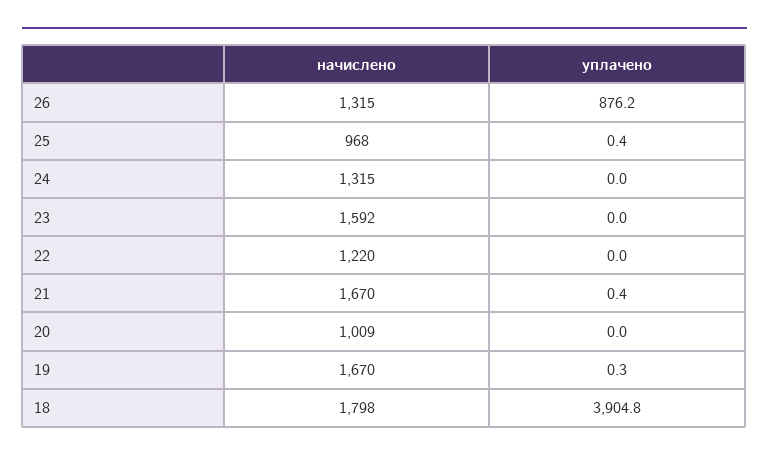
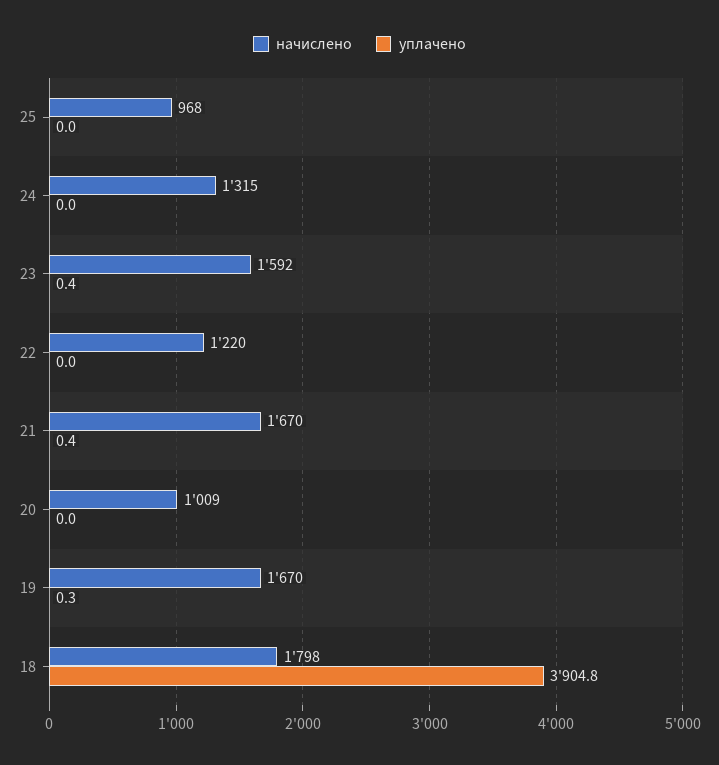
начислено, 26: 1315 -> none
уплачено, 26: 876.2 -> none
уплачено, 25: 0.4 -> 0
уплачено, 23: 0 -> 0.4

